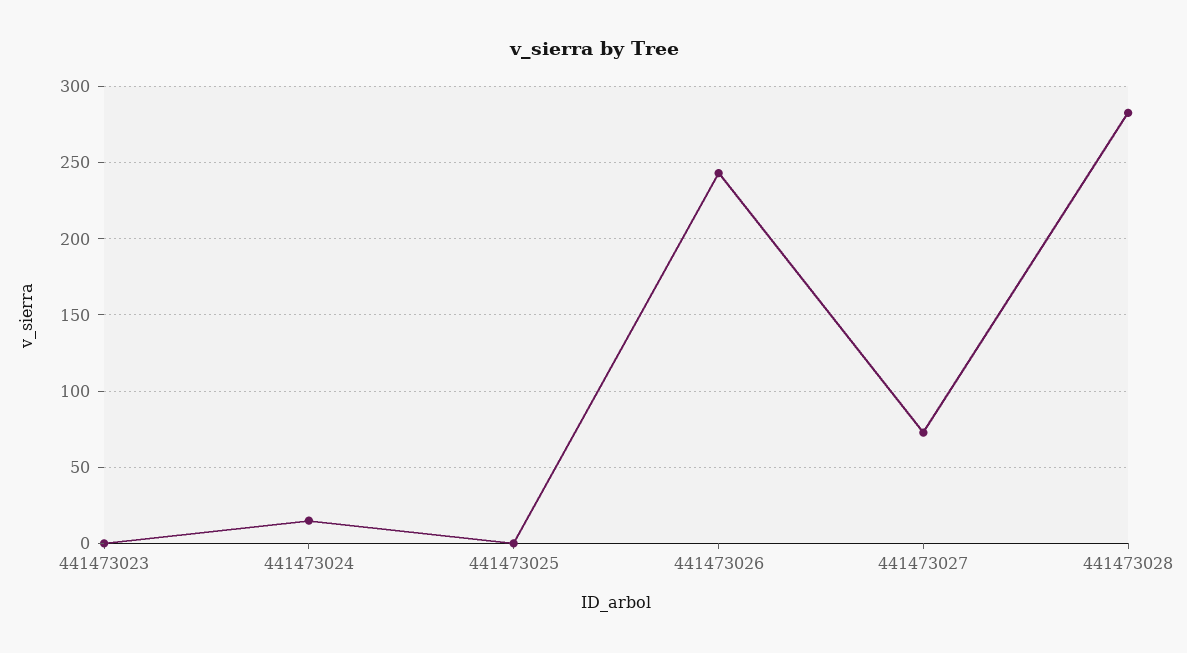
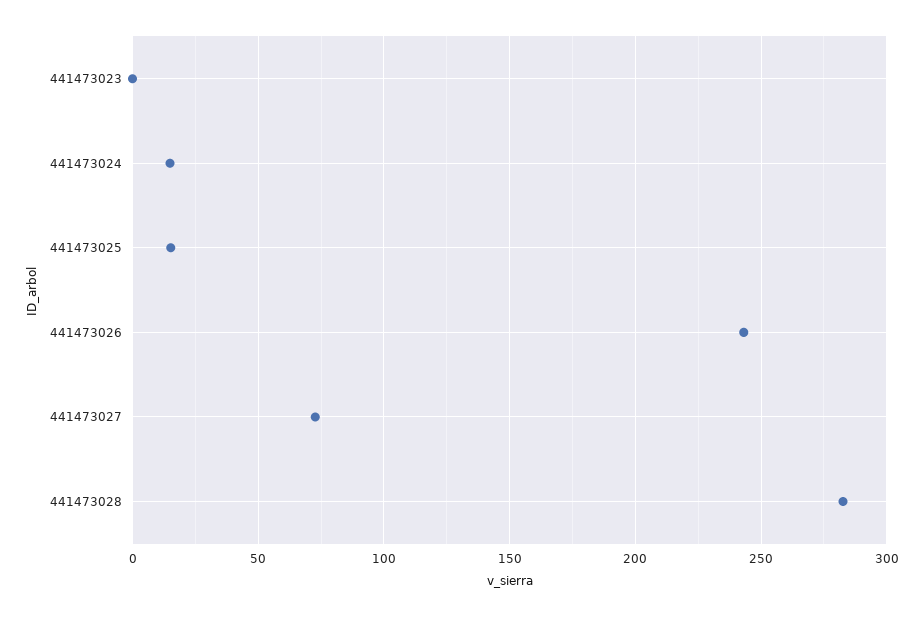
441473025: 0 -> 15

